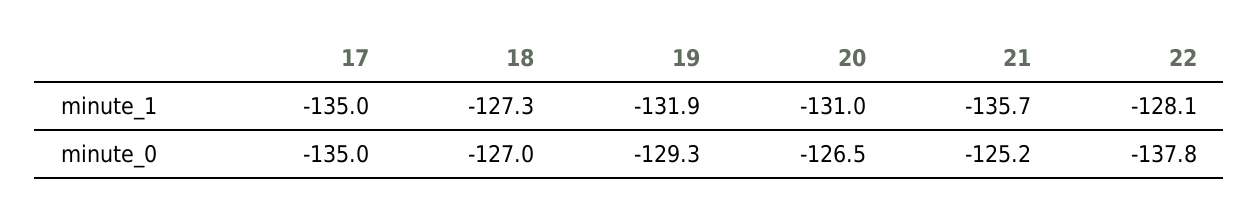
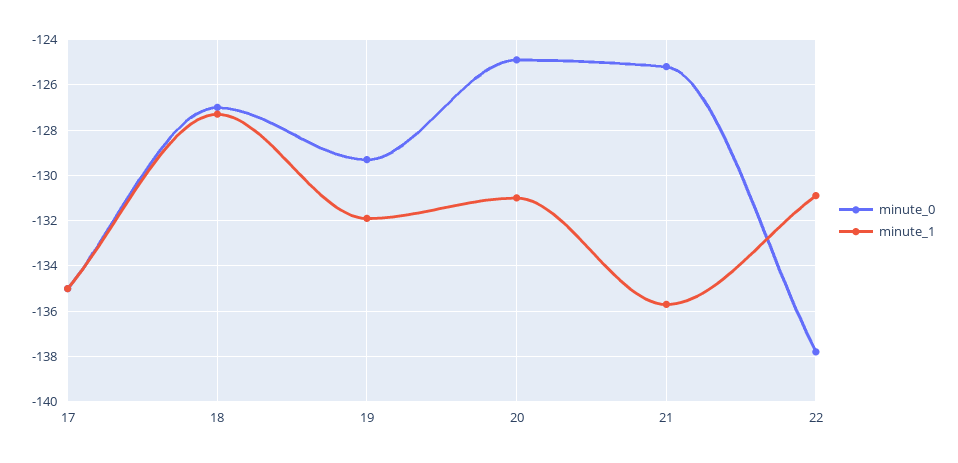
minute_1, 22: -128.1 -> -131
minute_0, 20: -126.5 -> -125

